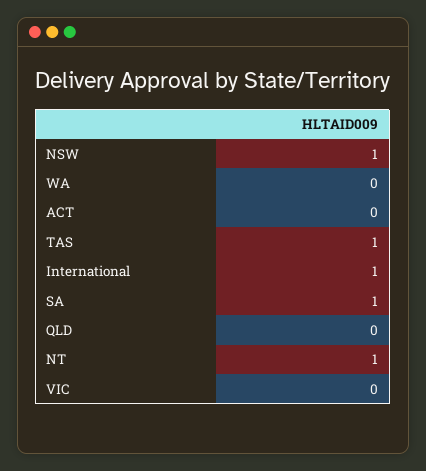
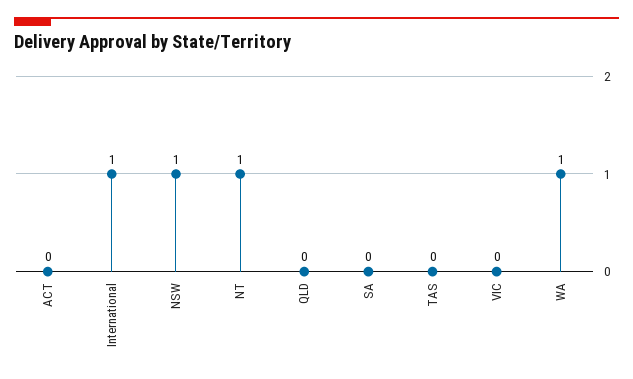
WA: 0 -> 1
TAS: 1 -> 0
SA: 1 -> 0

